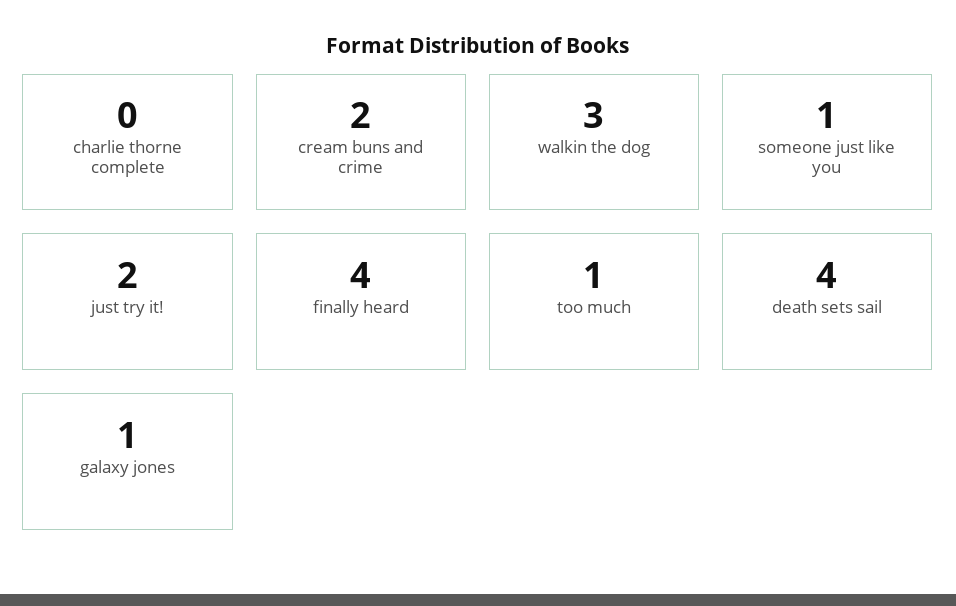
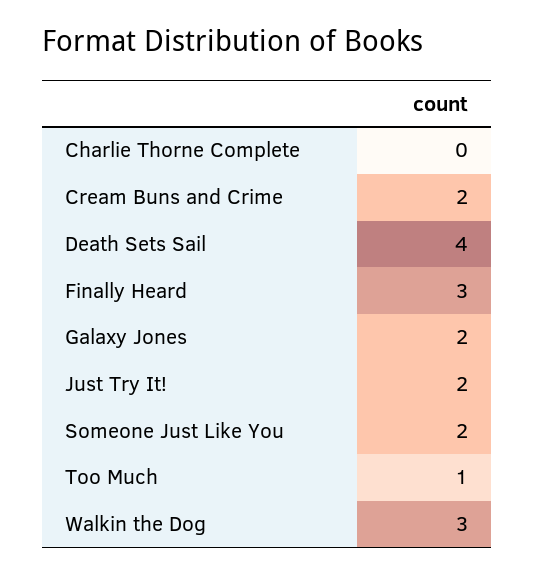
someone just like you: 1 -> 2
finally heard: 4 -> 3
galaxy jones: 1 -> 2

